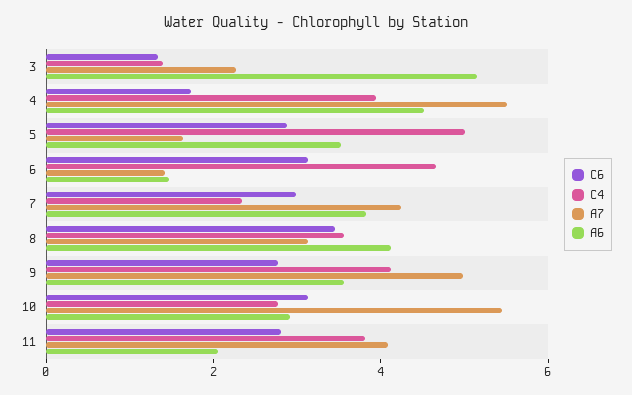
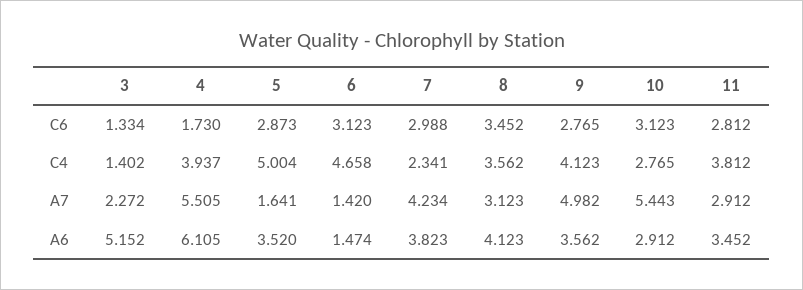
A6, 4: 4.5 -> 6.105
A7, 11: 4 -> 2.912
A6, 11: 2 -> 3.452

